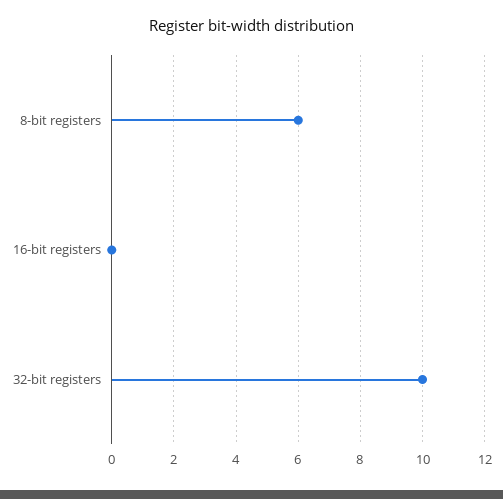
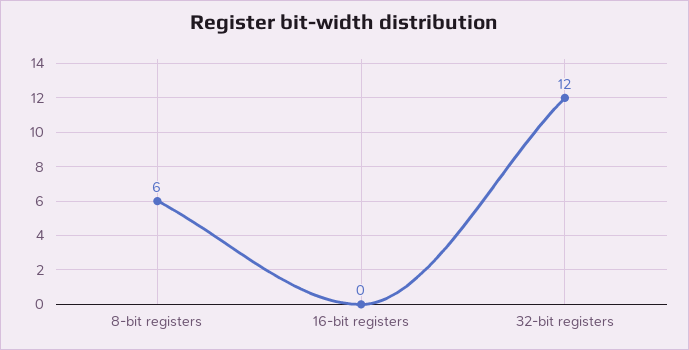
32-bit registers: 10 -> 12

